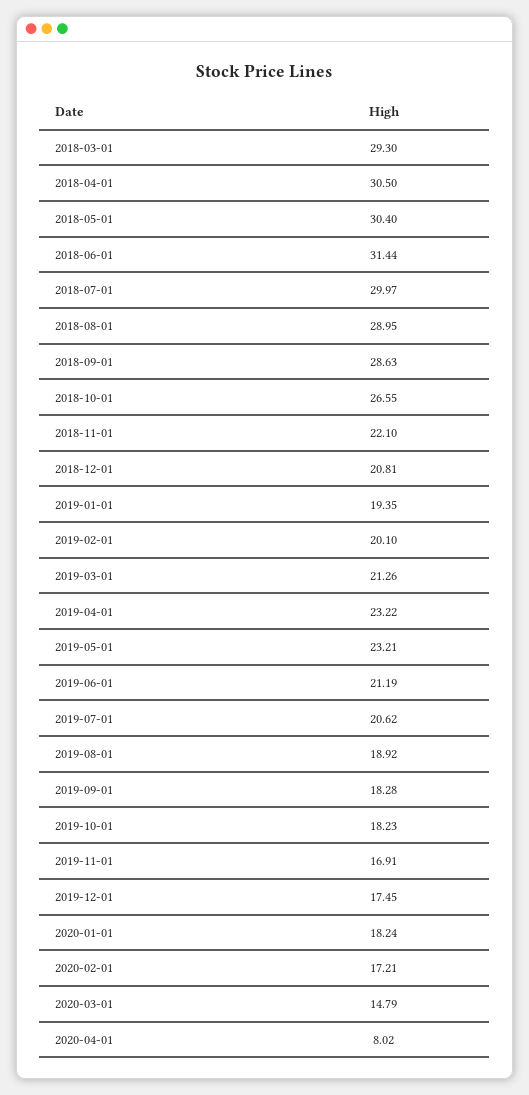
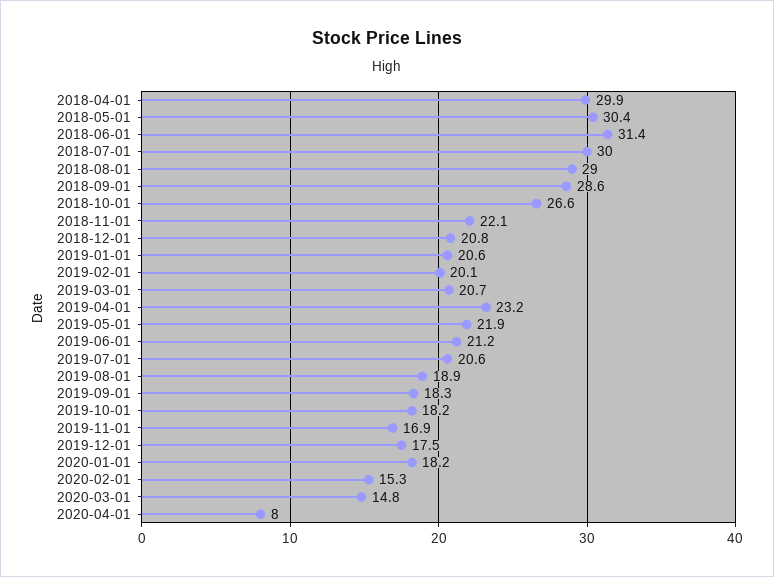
2018-03-01: 29.3 -> none
2018-04-01: 30.5 -> 29.9
2019-01-01: 19.35 -> 20.6
2019-03-01: 21.26 -> 20.7
2019-05-01: 23.21 -> 21.9
2020-02-01: 17.21 -> 15.3

